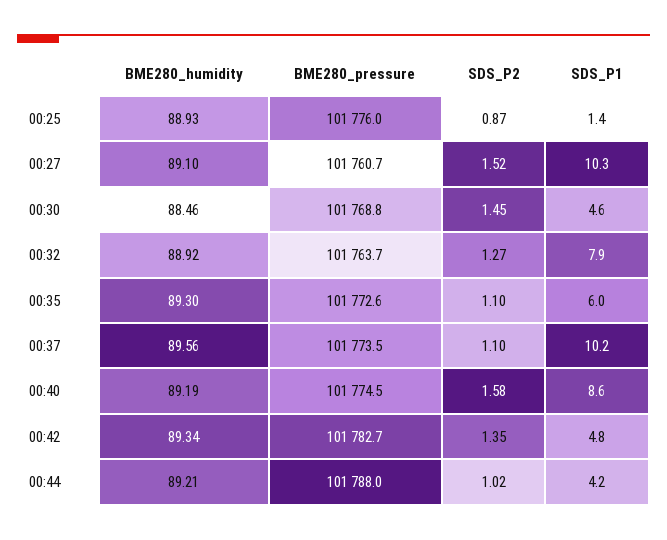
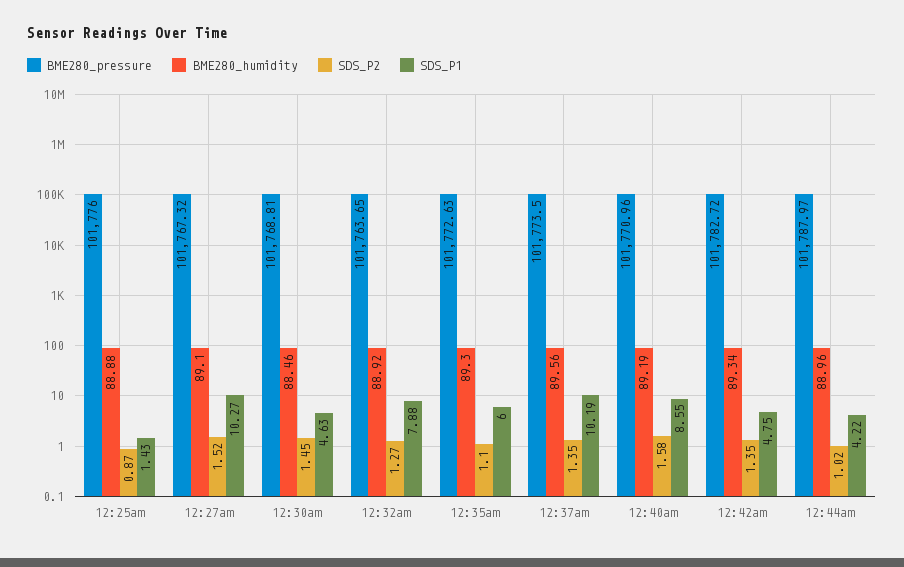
BME280_humidity, 00:25: 88.93 -> 88.88
BME280_pressure, 00:27: 101760.7 -> 101767.32
SDS_P2, 00:37: 1.1 -> 1.35
BME280_pressure, 00:40: 101774.5 -> 101770.96
BME280_humidity, 00:44: 89.21 -> 88.96

